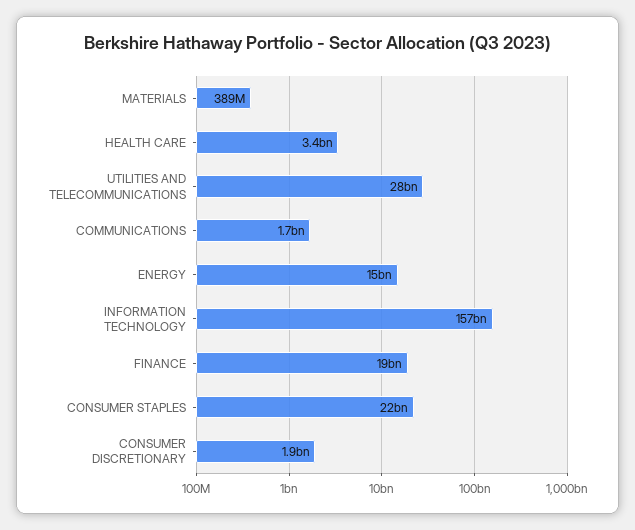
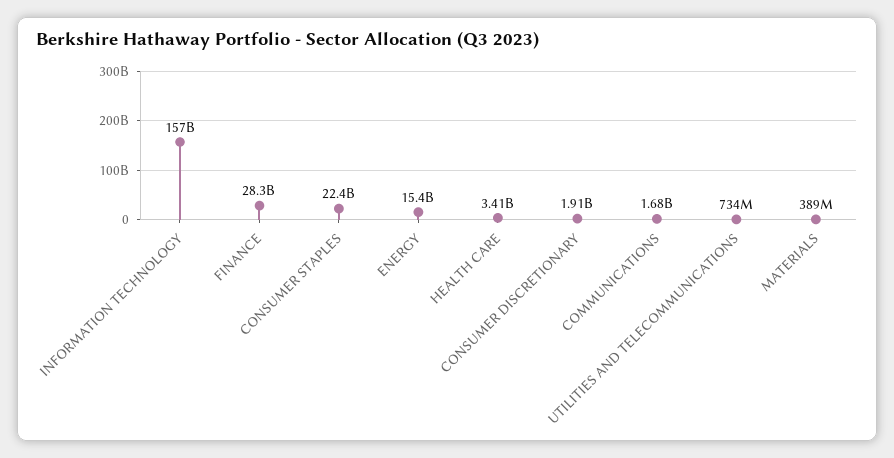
UTILITIES AND TELECOMMUNICATIONS: 28000000000 -> 734000000
FINANCE: 19000000000 -> 28300000000

